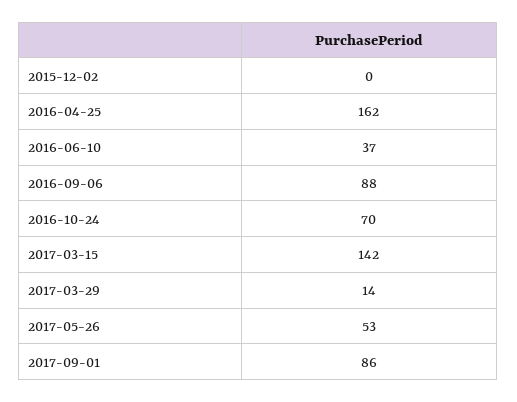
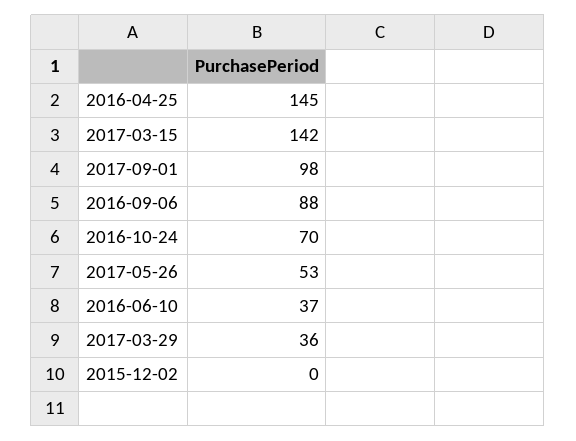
2016-04-25: 162 -> 145
2017-03-29: 14 -> 36
2017-09-01: 86 -> 98

